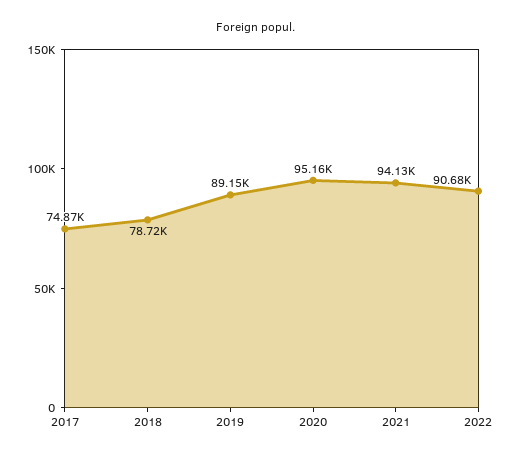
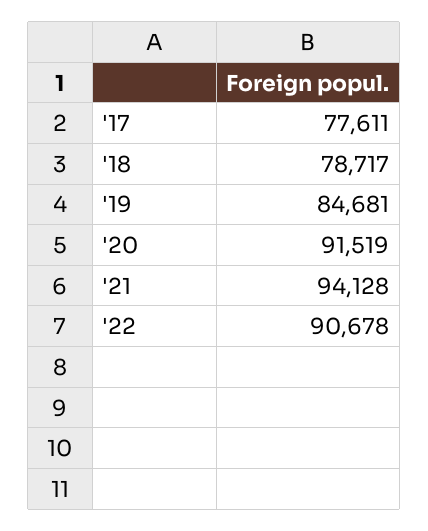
2017: 74870 -> 77611
2019: 89150 -> 84681
2020: 95160 -> 91519

